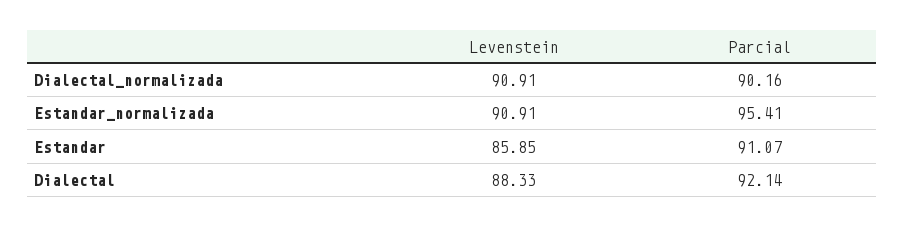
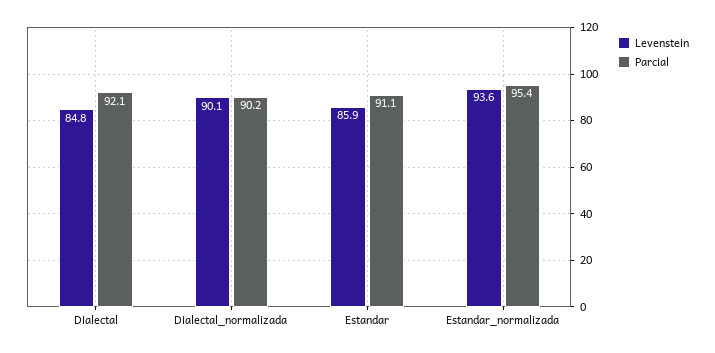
Levenstein, Dialectal_normalizada: 90.91 -> 90.1
Levenstein, Estandar_normalizada: 90.91 -> 93.6
Levenstein, Dialectal: 88.33 -> 84.8

